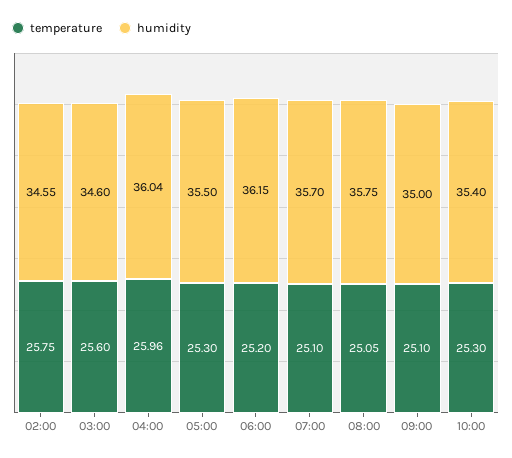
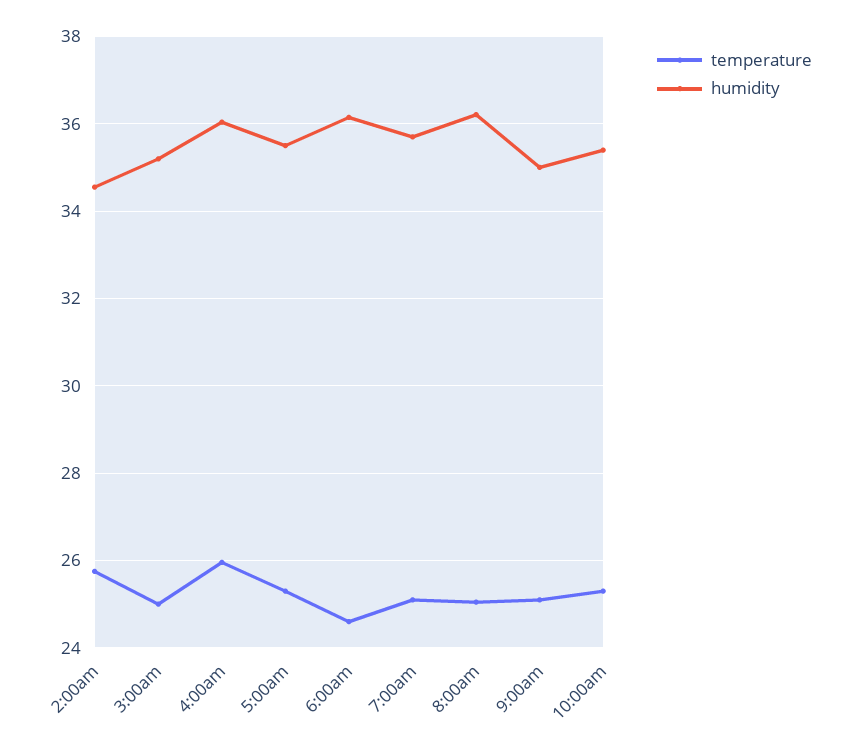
temperature, 03:00: 25.6 -> 25
humidity, 03:00: 34.6 -> 35.2
temperature, 06:00: 25.2 -> 24.6
humidity, 08:00: 35.75 -> 36.2

